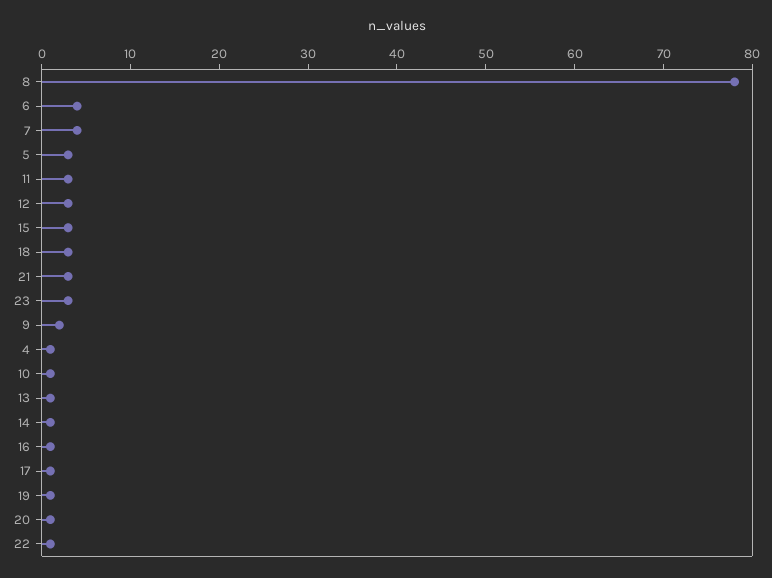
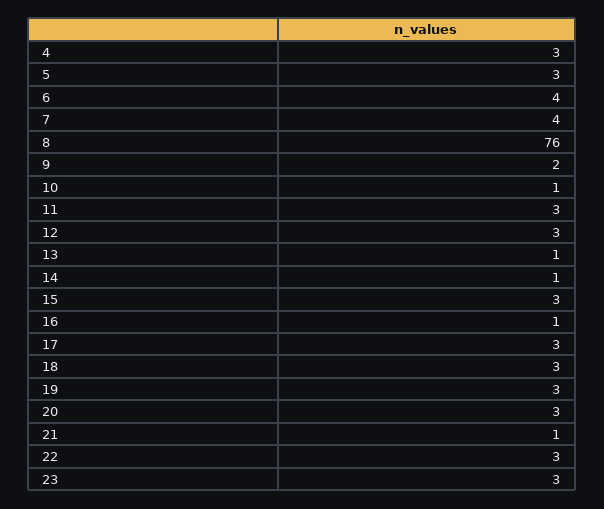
8: 78 -> 76
21: 3 -> 1
4: 1 -> 3
17: 1 -> 3
19: 1 -> 3
20: 1 -> 3
22: 1 -> 3

